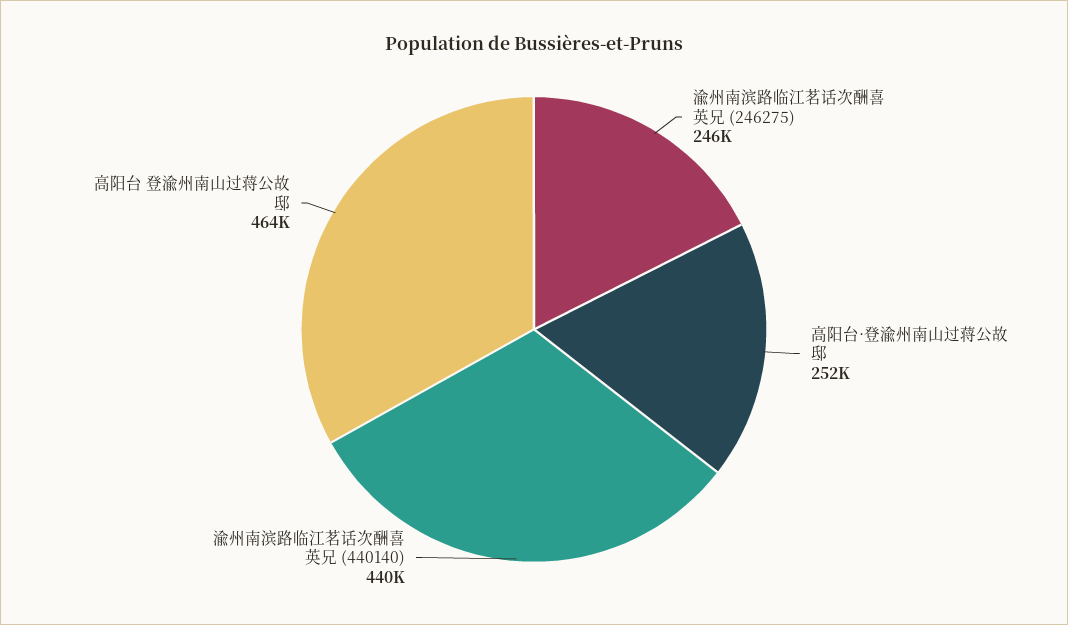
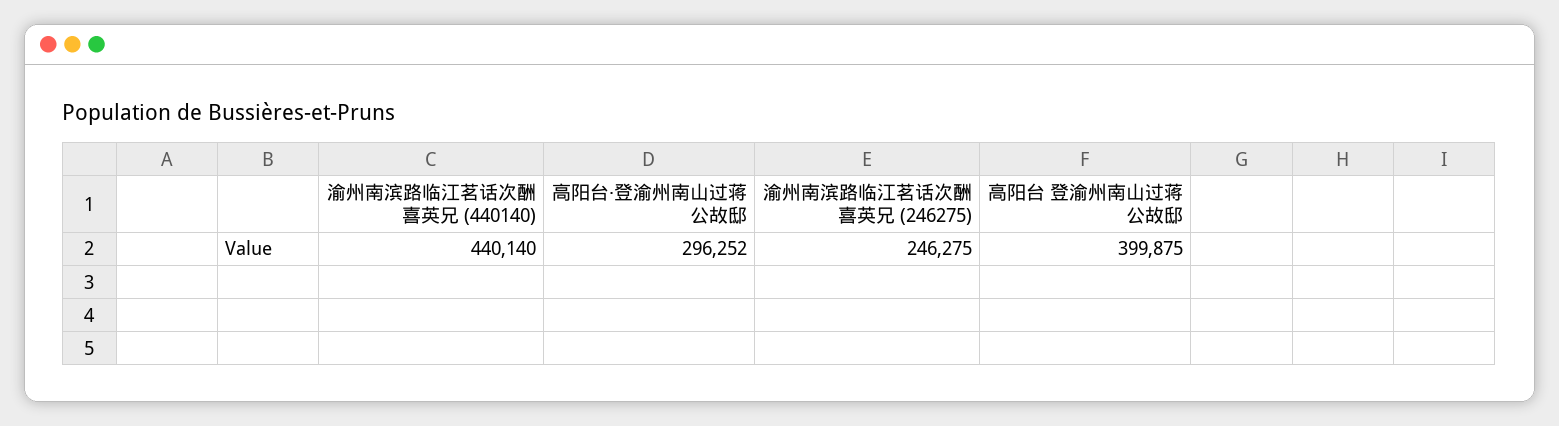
高阳台·登渝州南山过蒋公故邸: 252000 -> 296252
高阳台 登渝州南山过蒋公故邸: 464000 -> 399875

